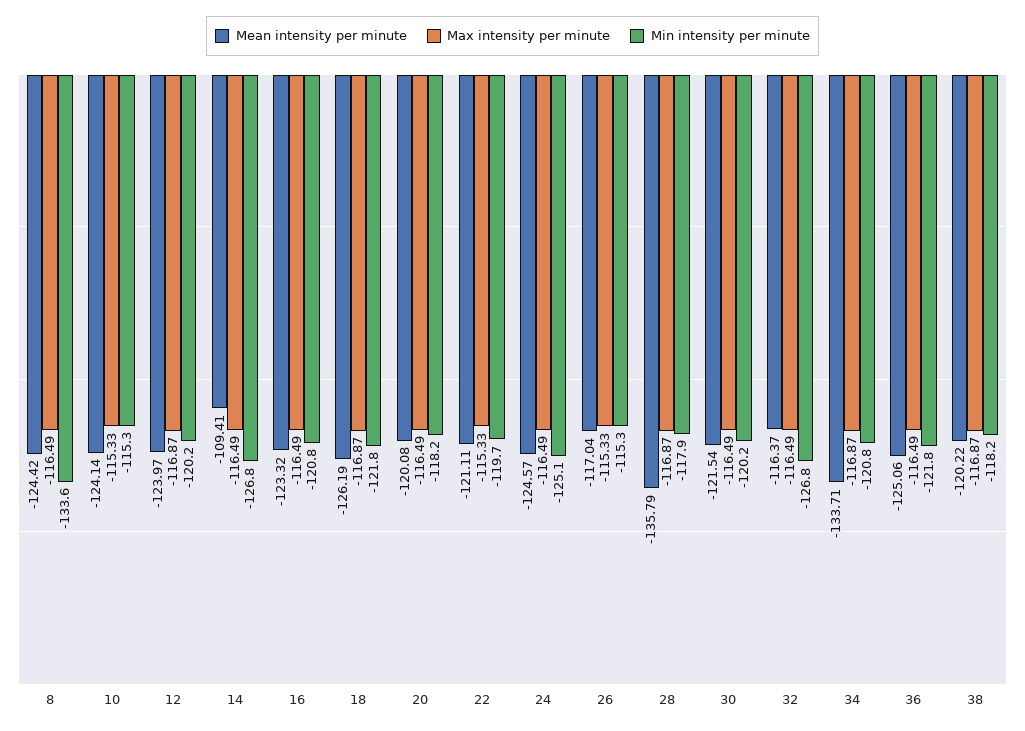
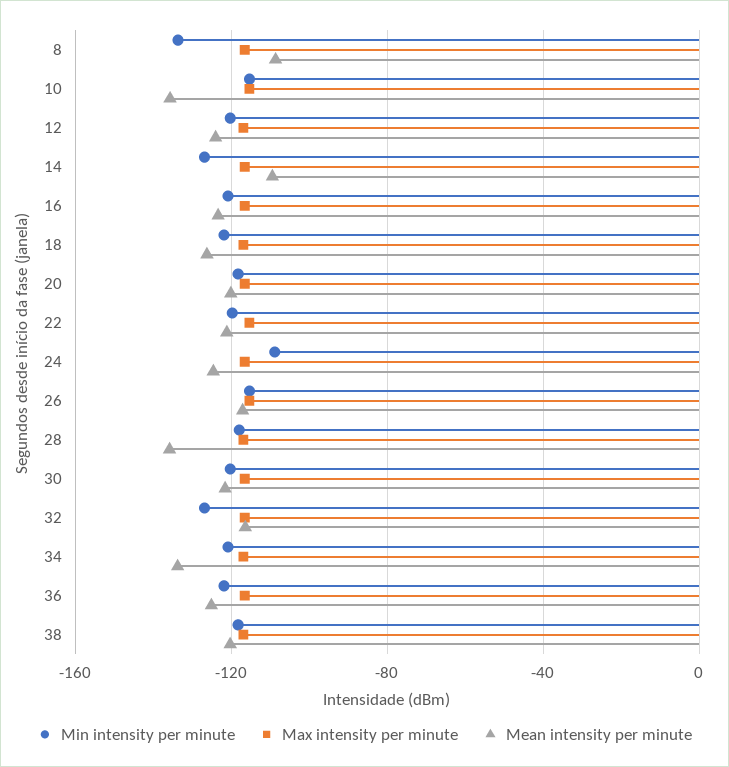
Mean intensity per minute, 8: -124.42 -> -110
Mean intensity per minute, 10: -124.14 -> -135
Min intensity per minute, 24: -125.1 -> -110

